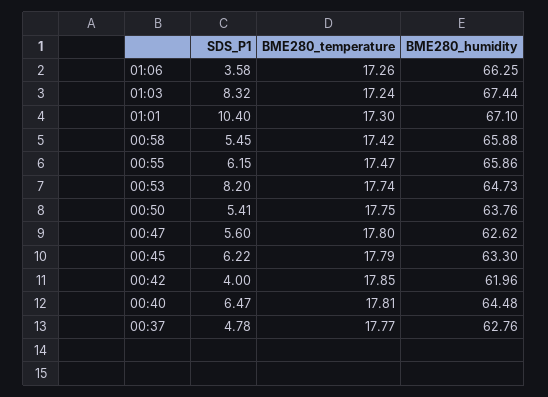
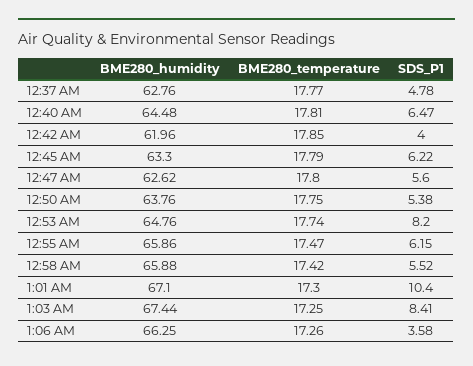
SDS_P1, 01:03: 8.32 -> 8.41
BME280_temperature, 01:03: 17.24 -> 17.25
SDS_P1, 00:58: 5.45 -> 5.52
BME280_humidity, 00:53: 64.73 -> 64.76
SDS_P1, 00:50: 5.41 -> 5.38

